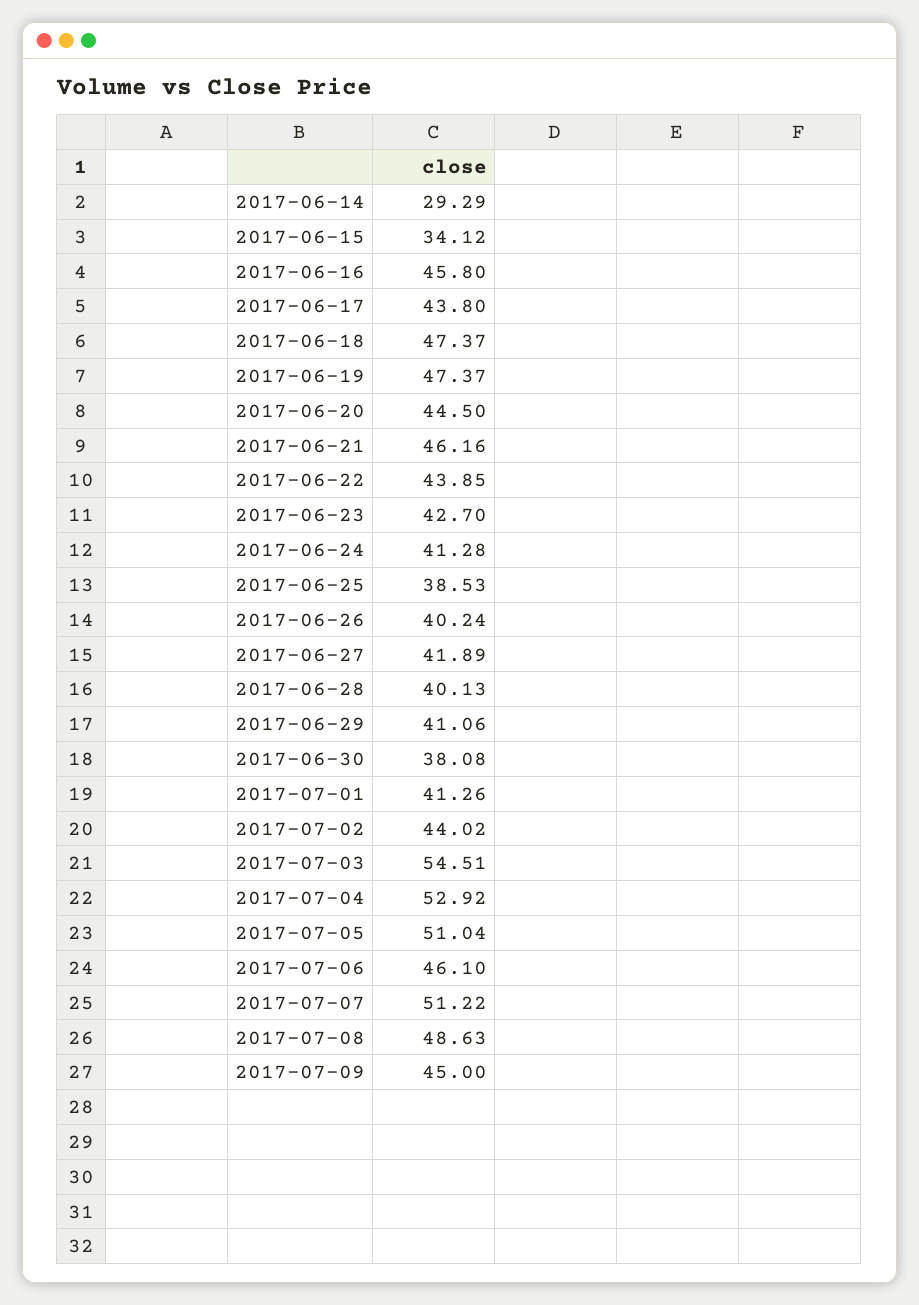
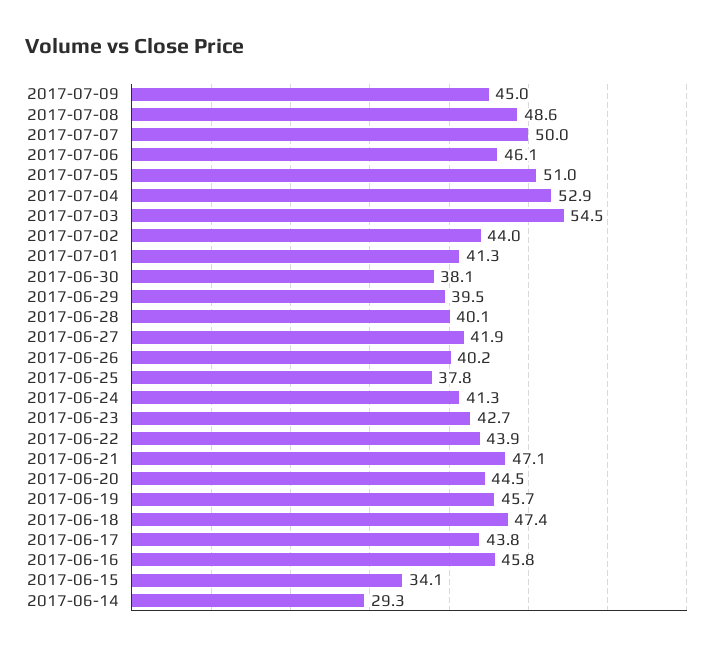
2017-06-19: 47.37 -> 45.7
2017-06-21: 46.16 -> 47.1
2017-06-25: 38.53 -> 37.8
2017-06-29: 41.06 -> 39.5
2017-07-07: 51.22 -> 50

